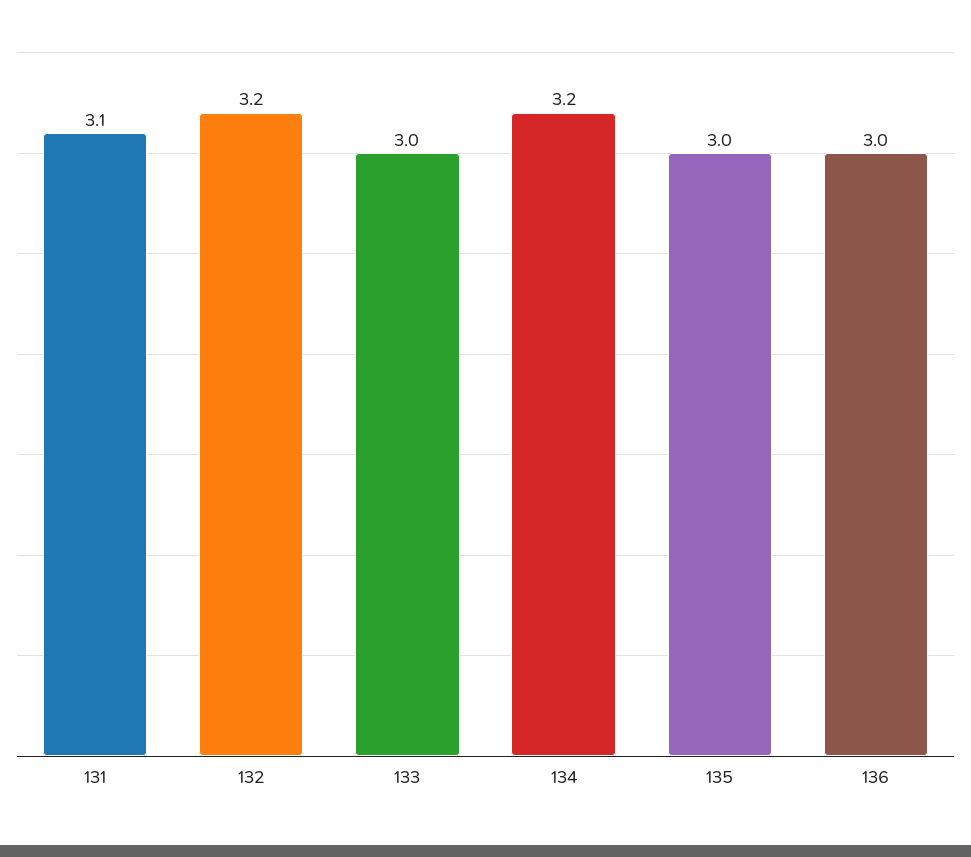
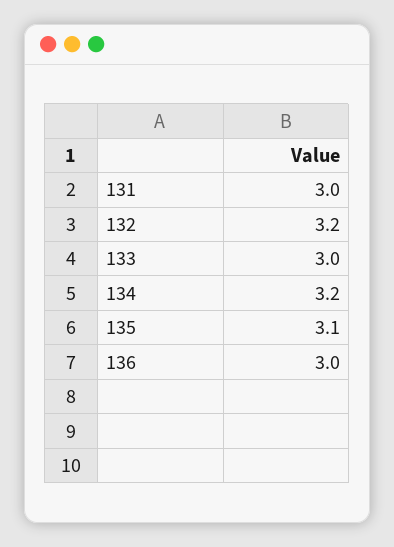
131: 3.1 -> 3
135: 3 -> 3.1

